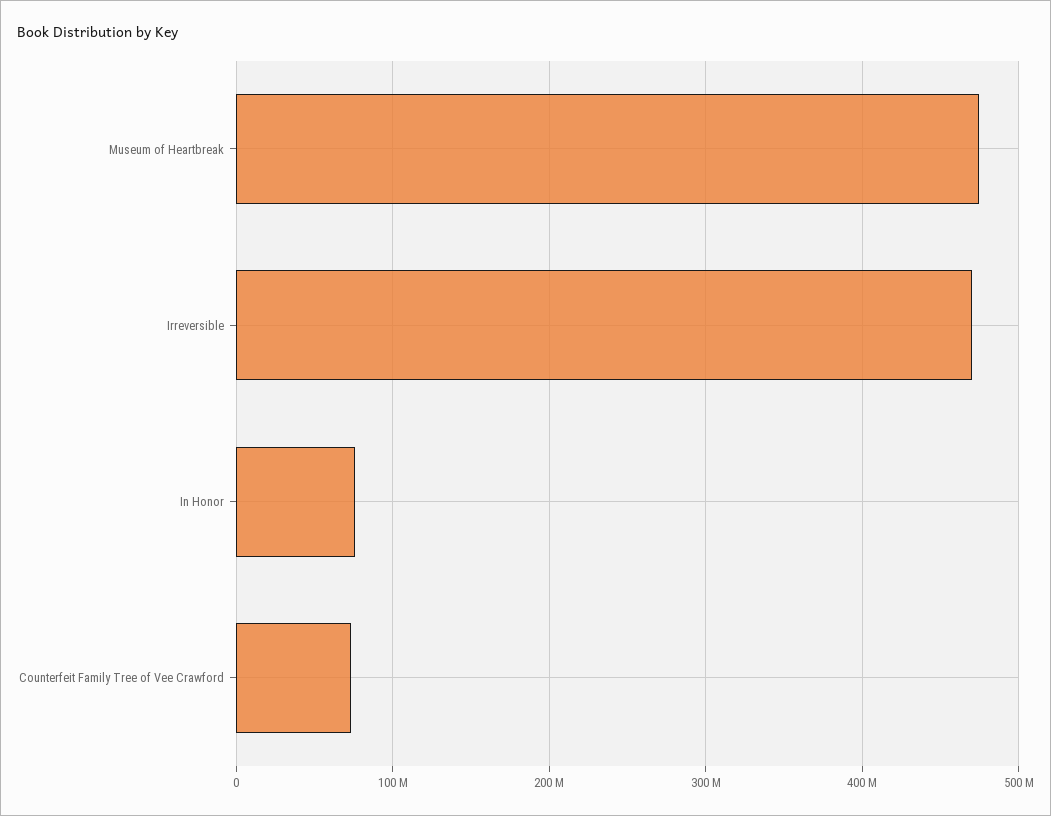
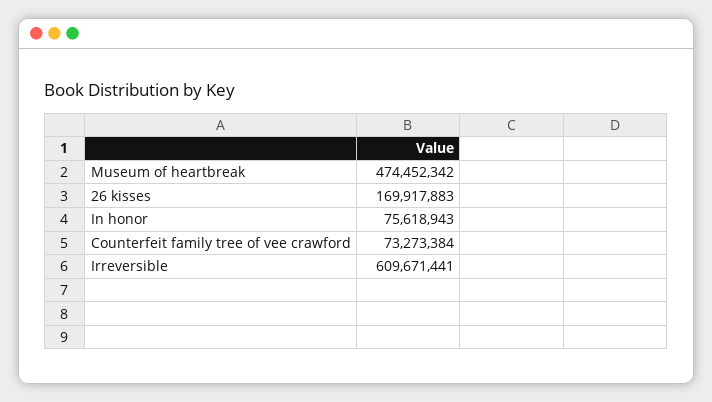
Irreversible: 470000000 -> 609671441
26 kisses: none -> 169917883

